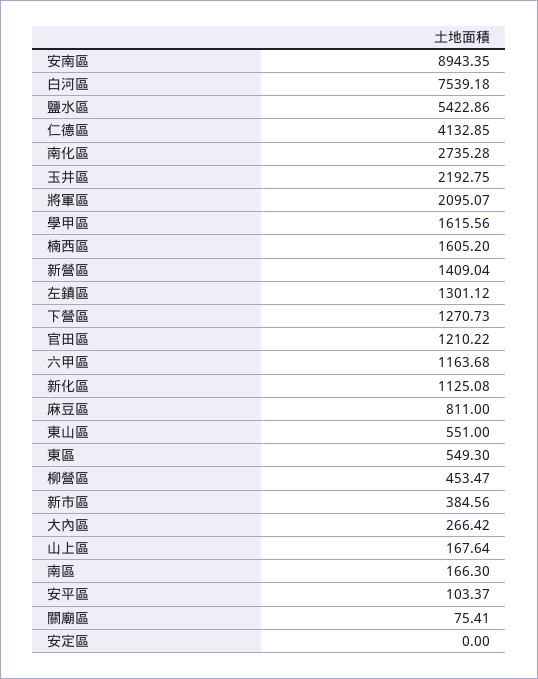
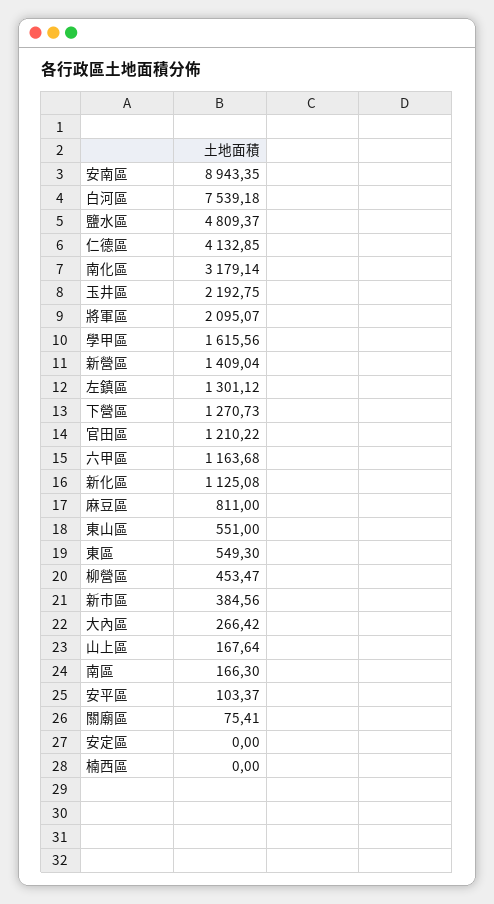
鹽水區: 5422.86 -> 4809.37
南化區: 2735.28 -> 3179.14
楠西區: 1605.2 -> 0

